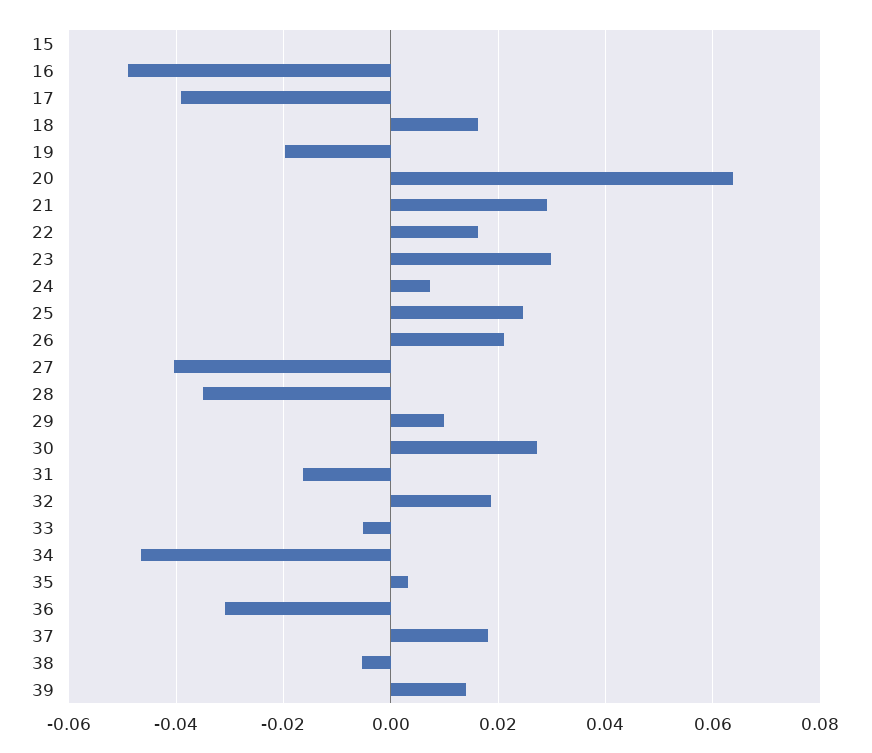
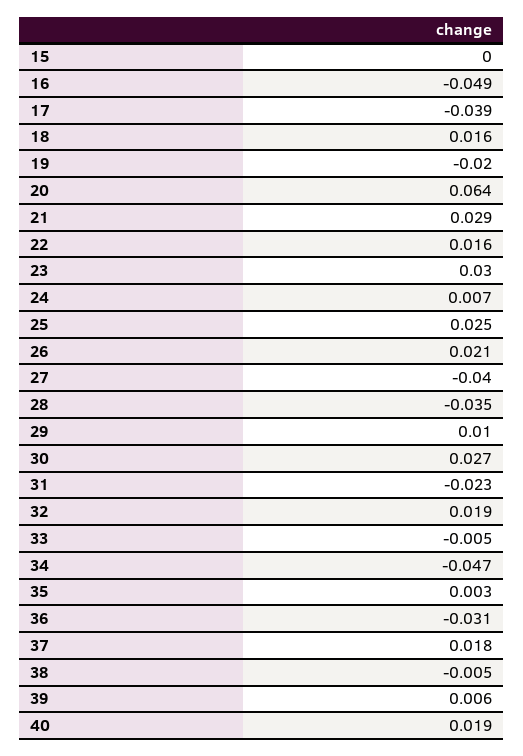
31: -0.016 -> -0.023
39: 0.014 -> 0.006
40: none -> 0.019

